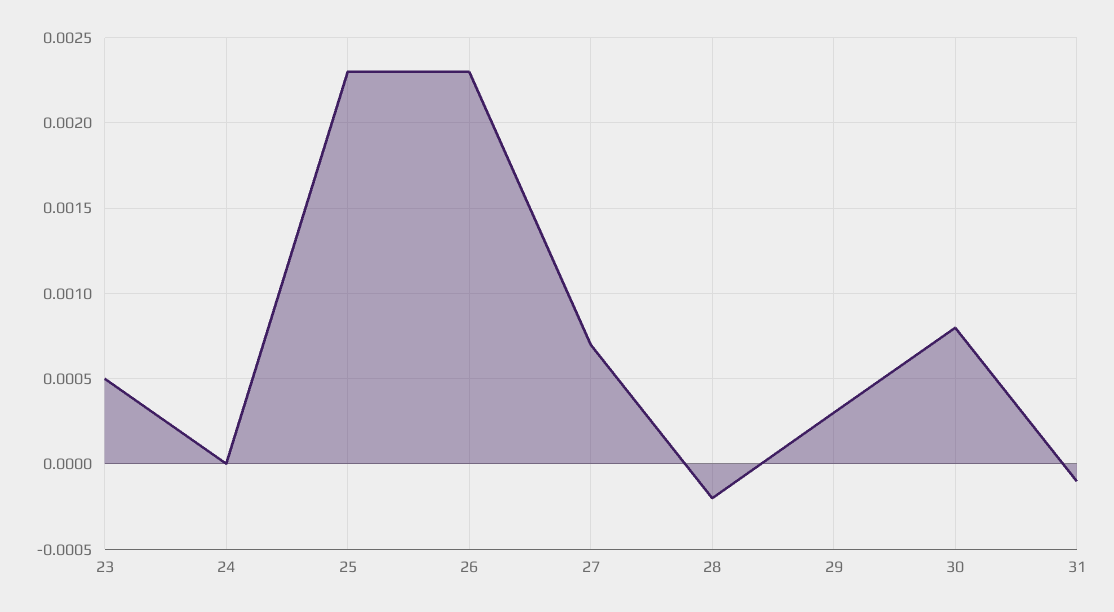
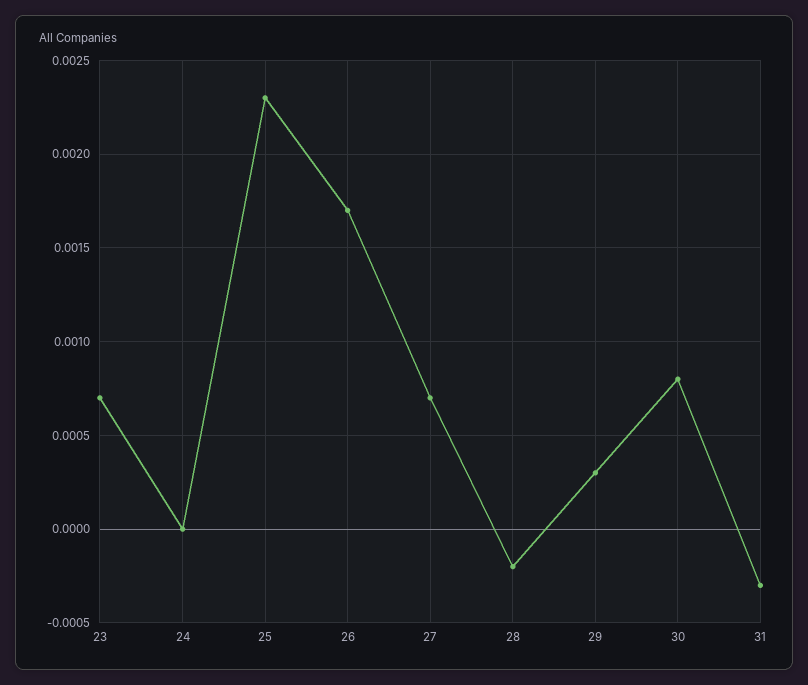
23: 0.0005 -> 0.0007
26: 0.0023 -> 0.0017
31: -0.0001 -> -0.0003

